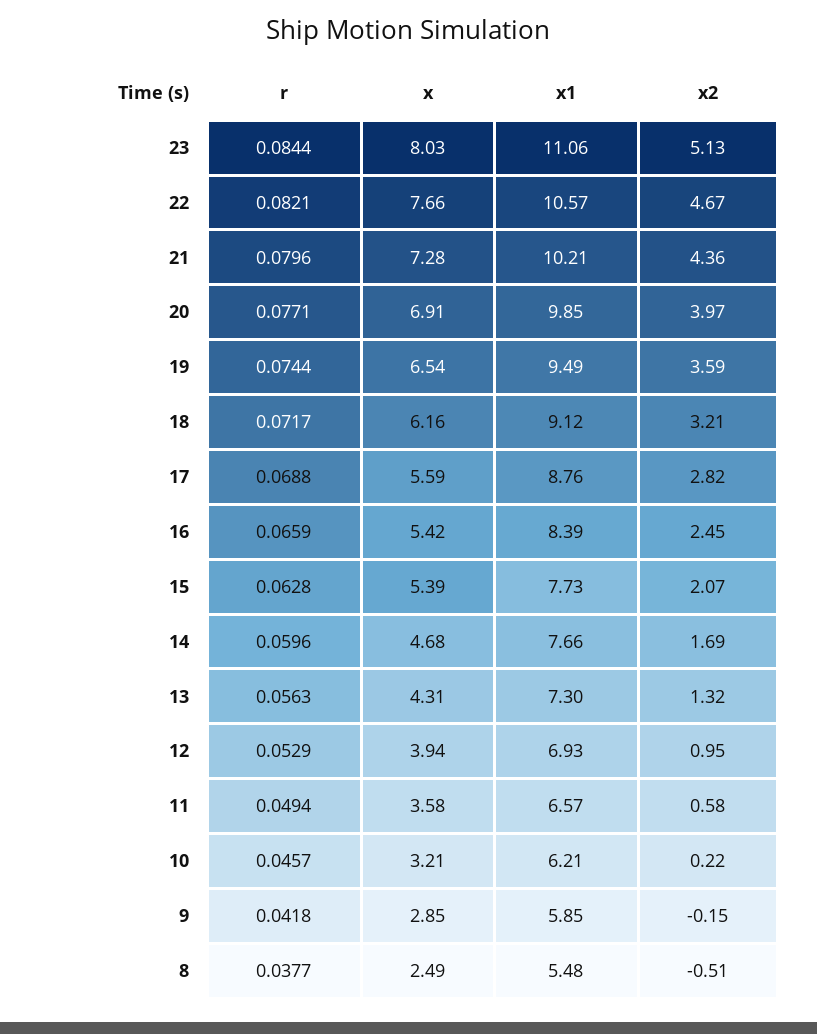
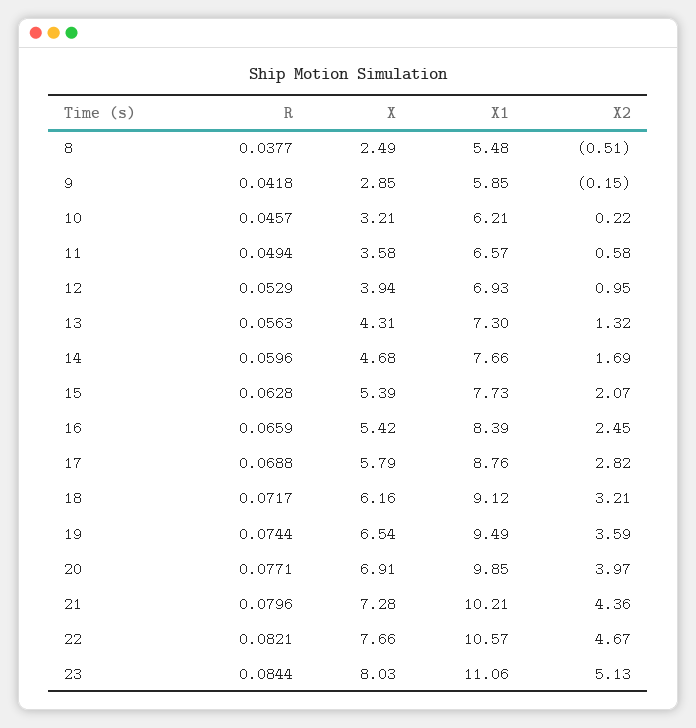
x, 17: 5.59 -> 5.79

